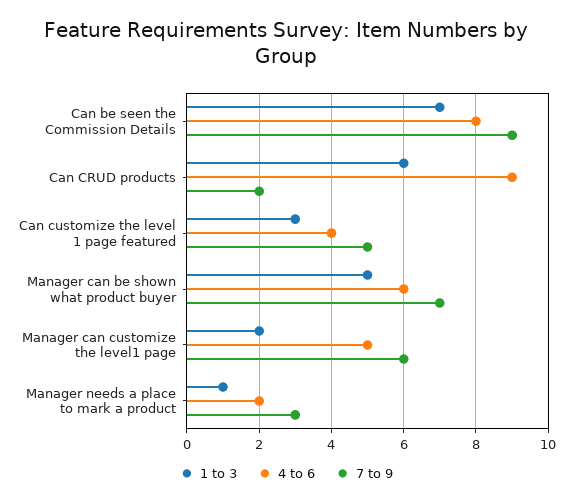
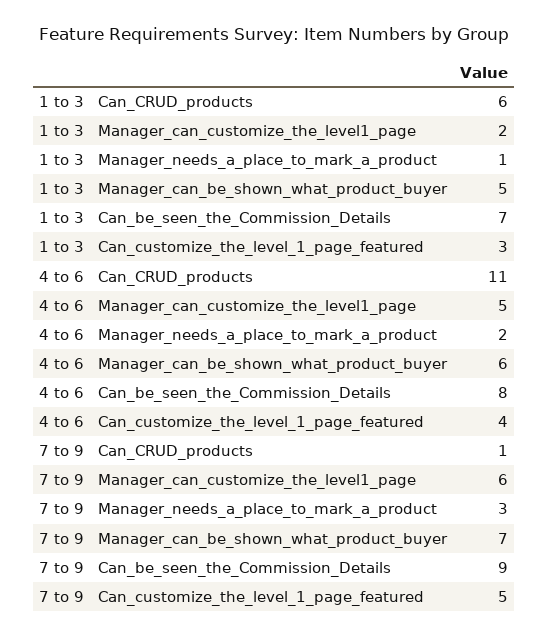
4 to 6, Can CRUD products: 9 -> 11
7 to 9, Can CRUD products: 2 -> 1

